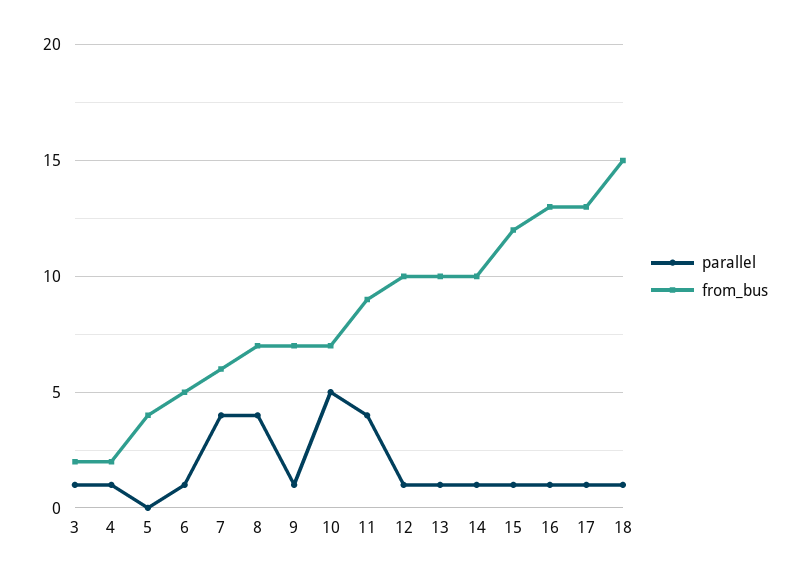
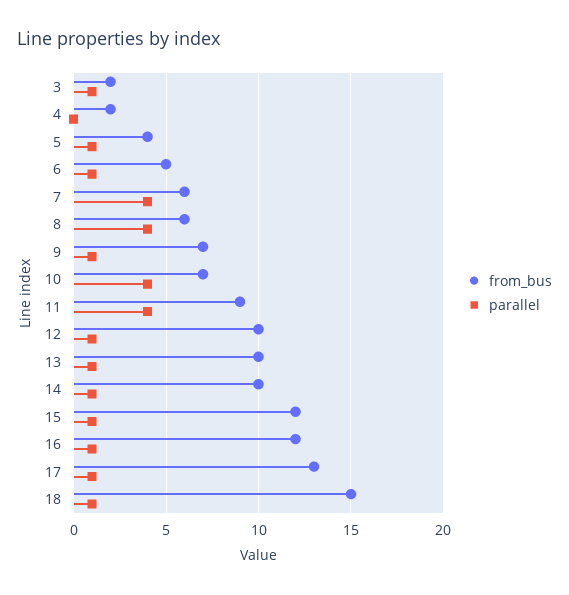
parallel, 4: 1 -> 0
parallel, 5: 0 -> 1
from_bus, 8: 7 -> 6
parallel, 10: 5 -> 4
from_bus, 16: 13 -> 12

